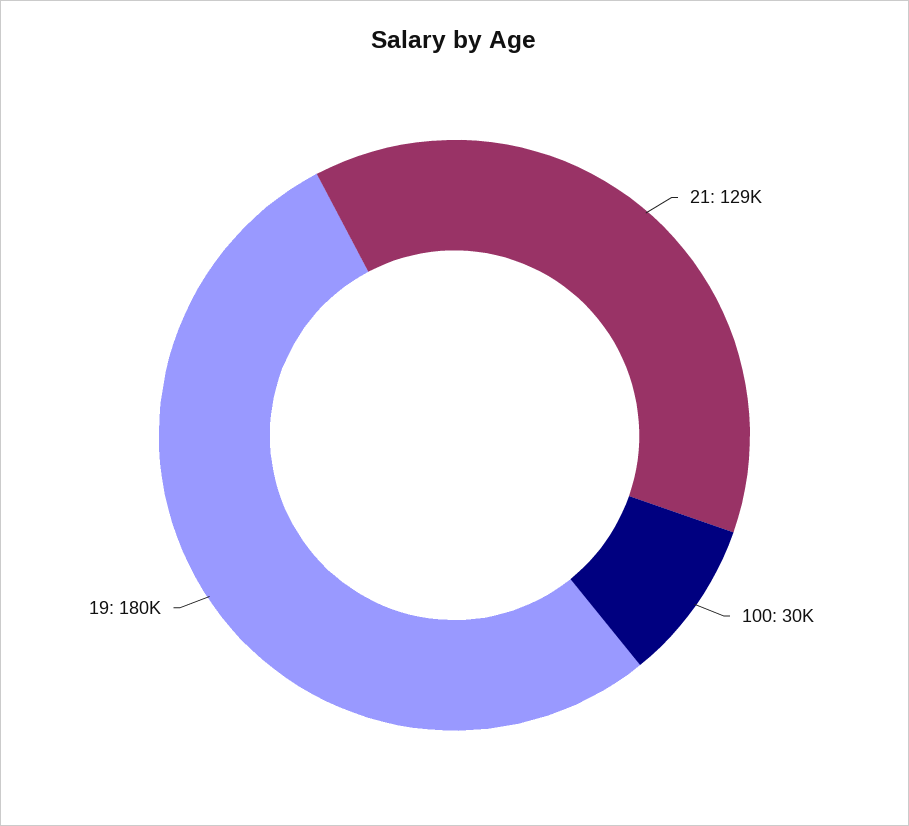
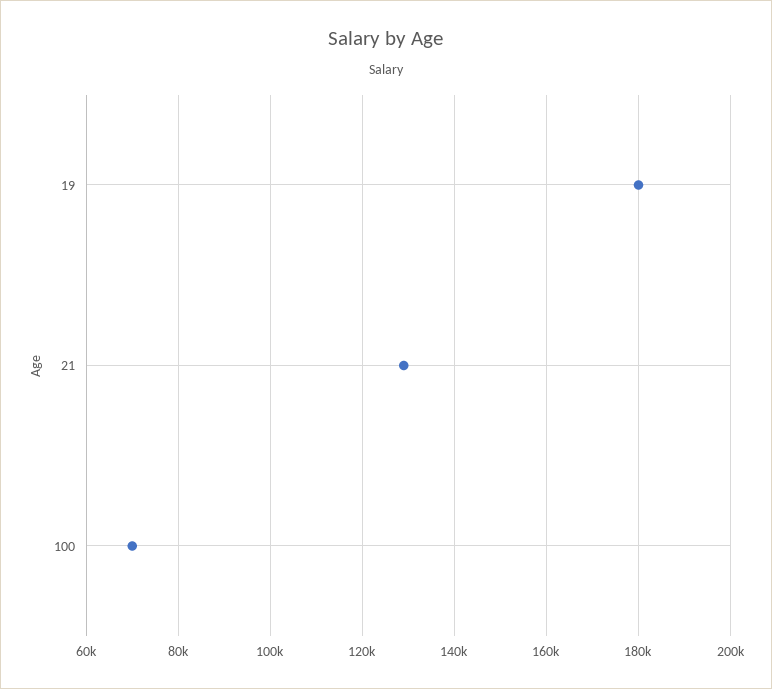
100: 30000 -> 70000

